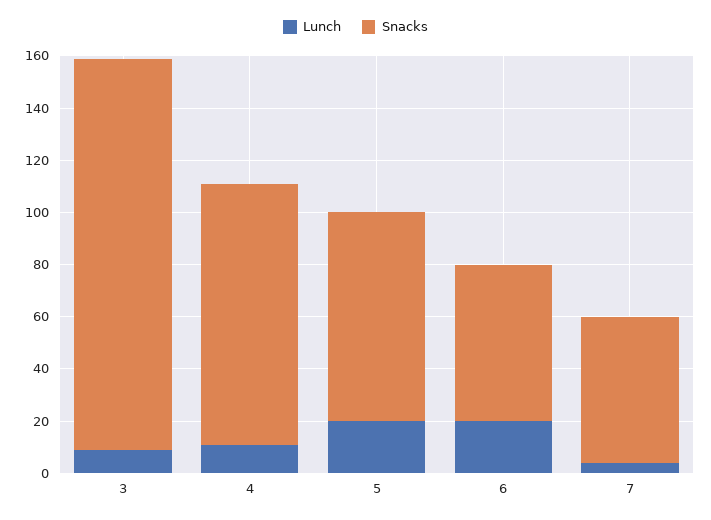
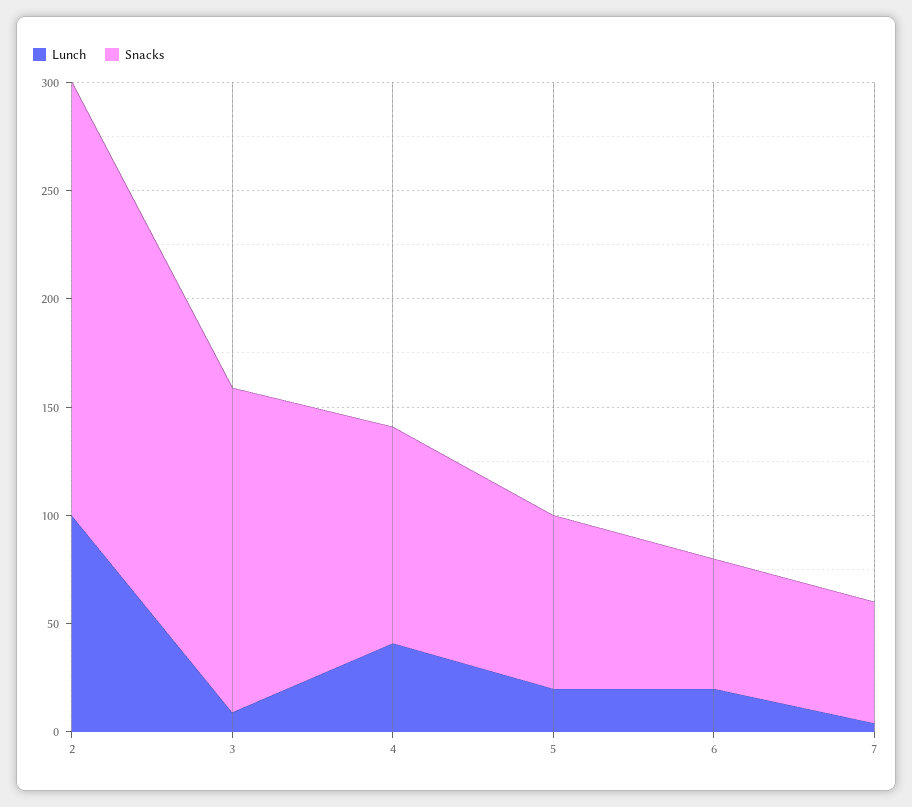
Lunch, 4: 10 -> 40
Lunch, 2: none -> 100
Snacks, 2: none -> 200

